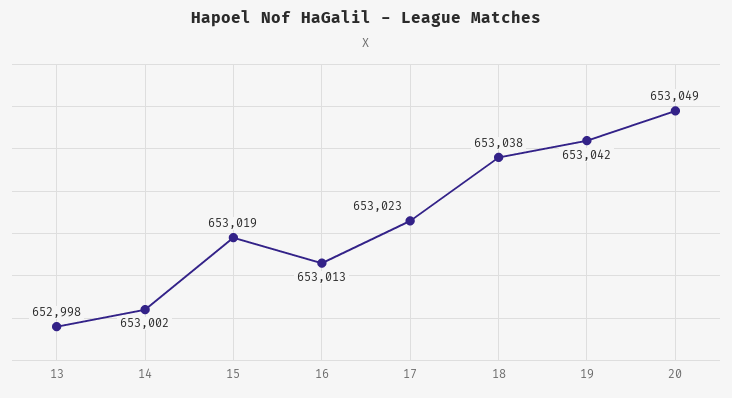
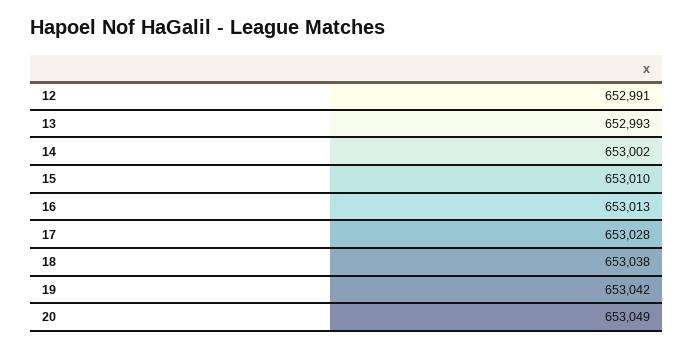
13: 652998 -> 652993
15: 653019 -> 653010
17: 653023 -> 653028
12: none -> 652991

